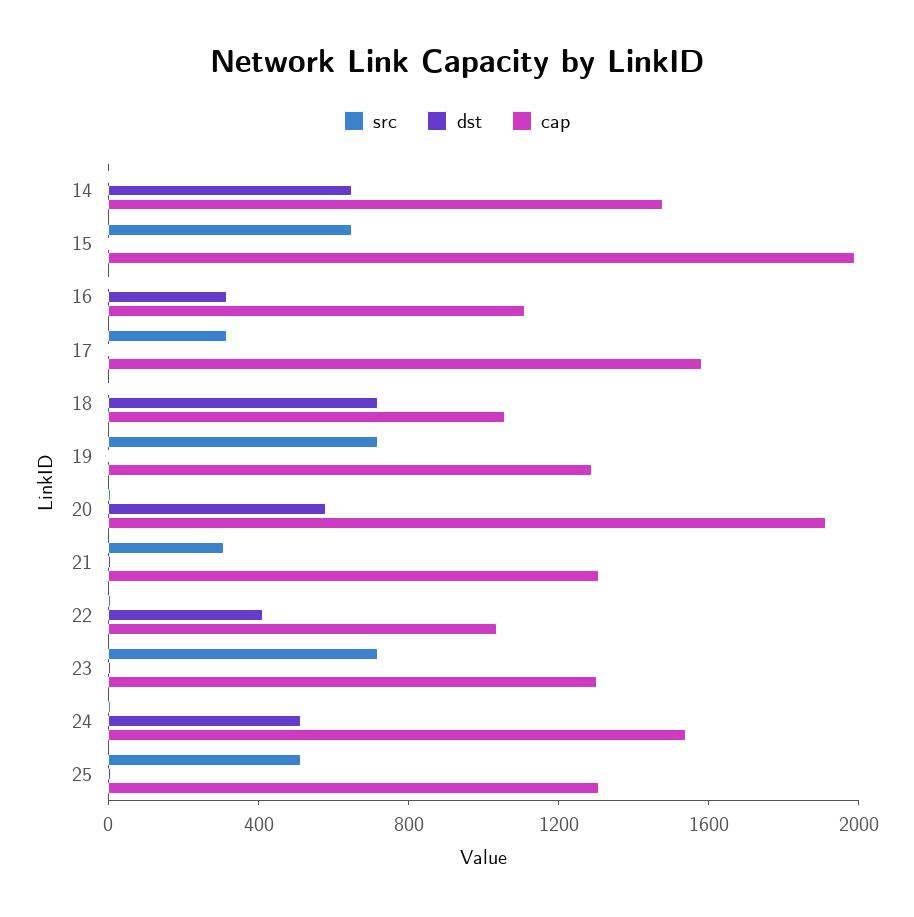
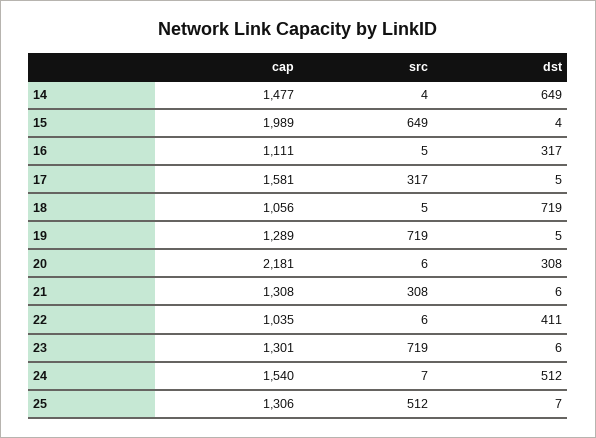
dst, 20: 600 -> 308
cap, 20: 1900 -> 2181

